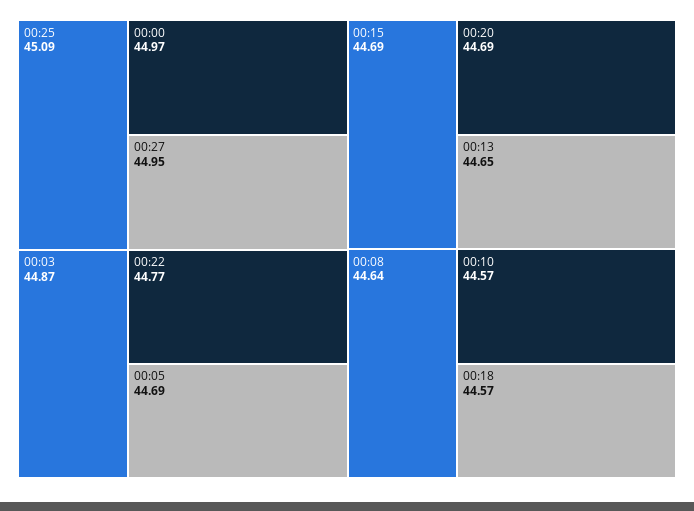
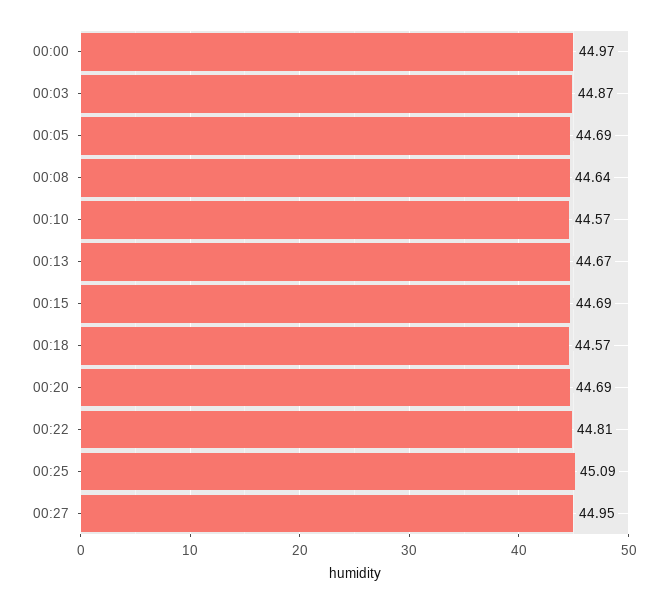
00:22: 44.77 -> 44.81
00:13: 44.65 -> 44.67

